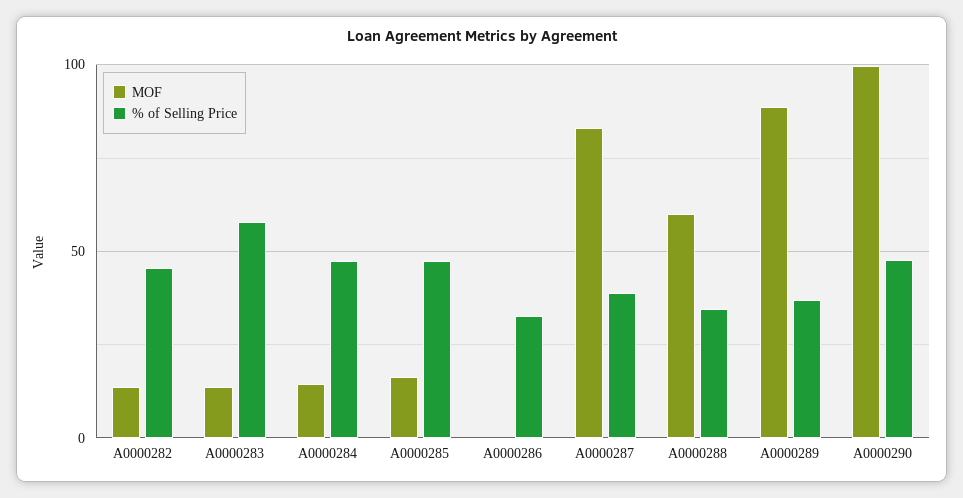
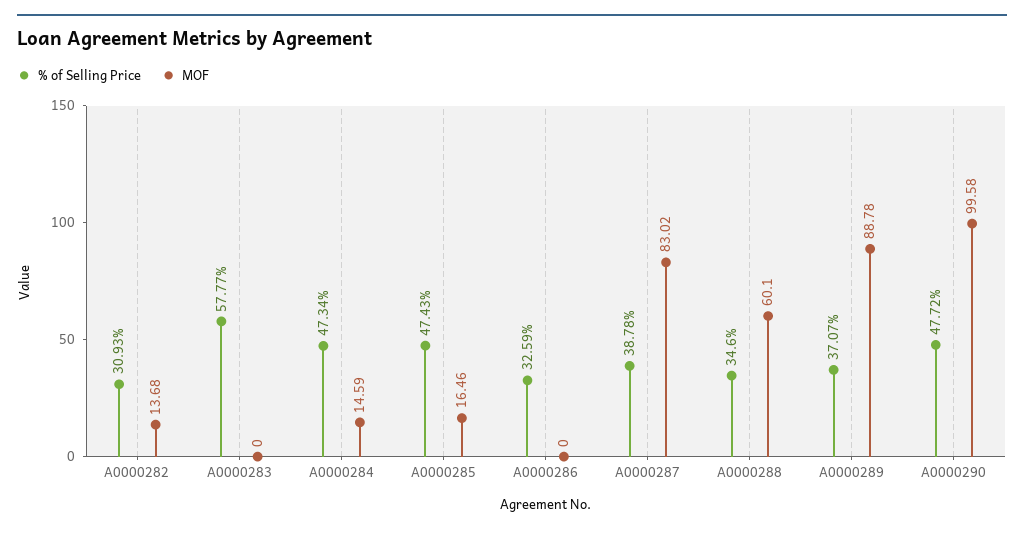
% of Selling Price, A0000282: 45 -> 30.93
MOF, A0000283: 15 -> 0

